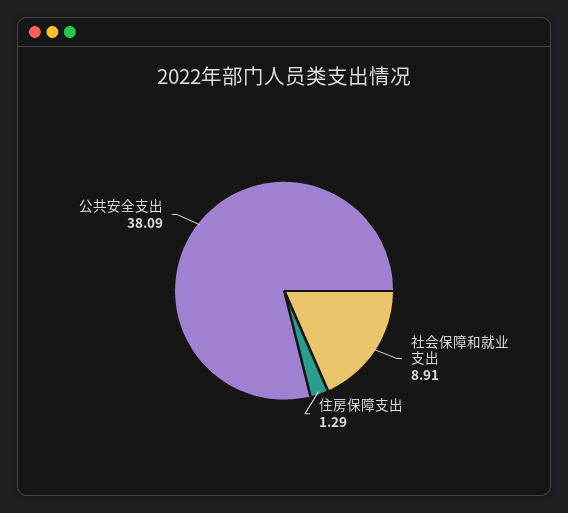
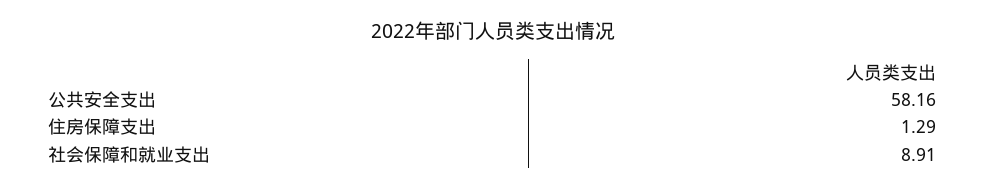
公共安全支出: 38.09 -> 58.16

